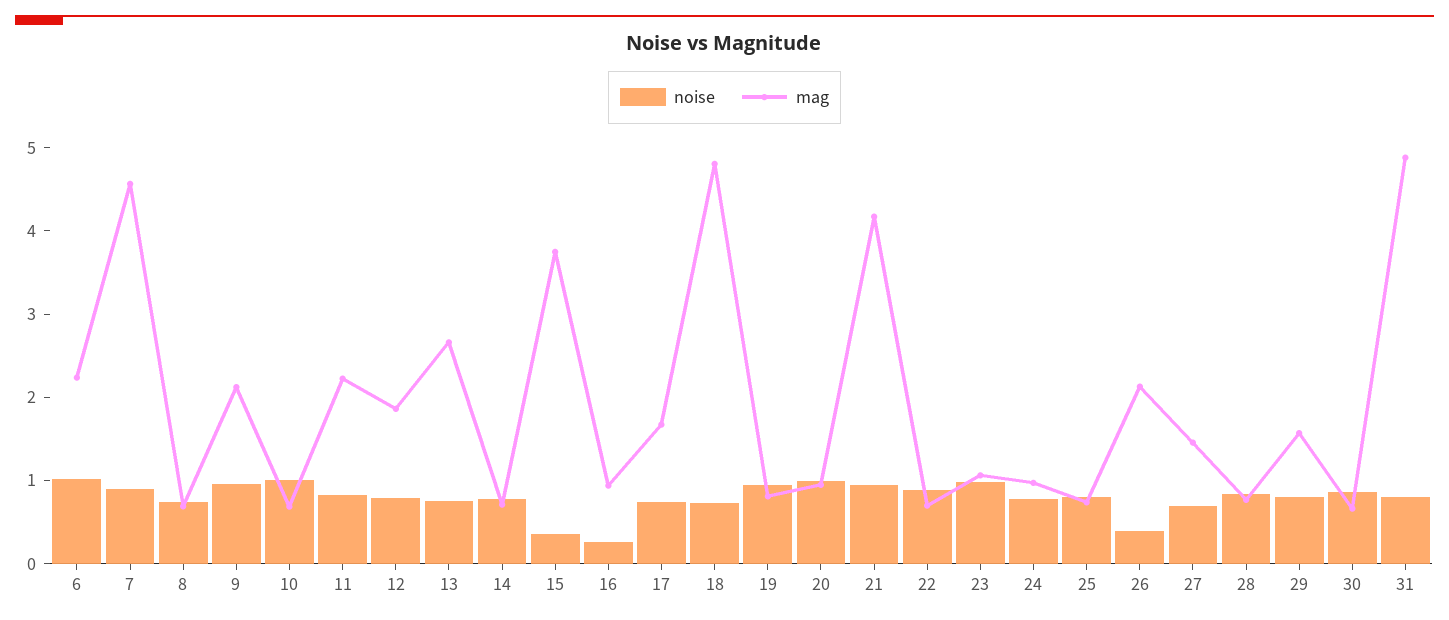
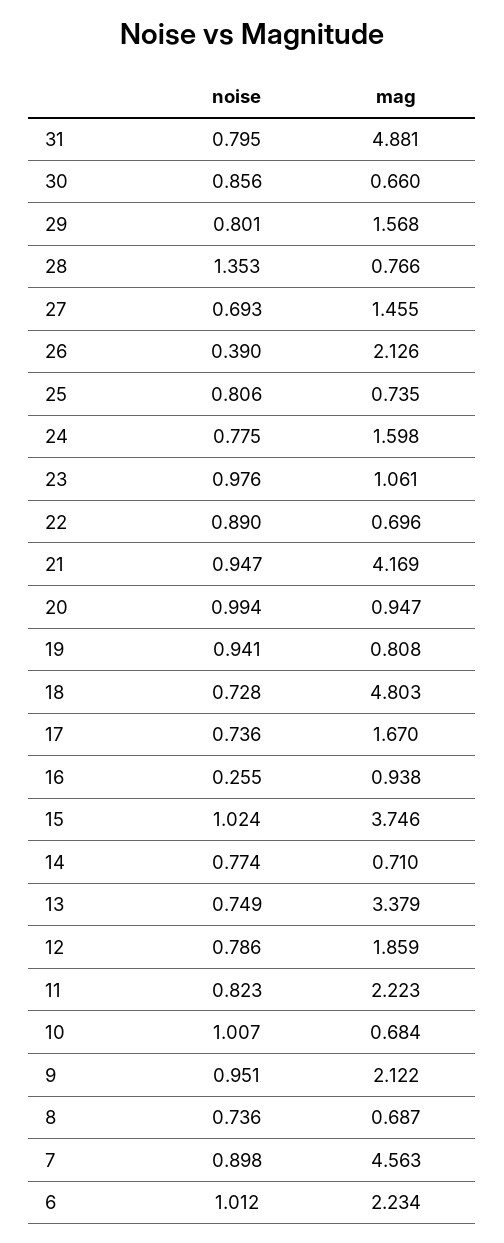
mag, 13: 2.6 -> 3.379
noise, 15: 0.4 -> 1.024
mag, 24: 1 -> 1.598
noise, 28: 0.8 -> 1.353

